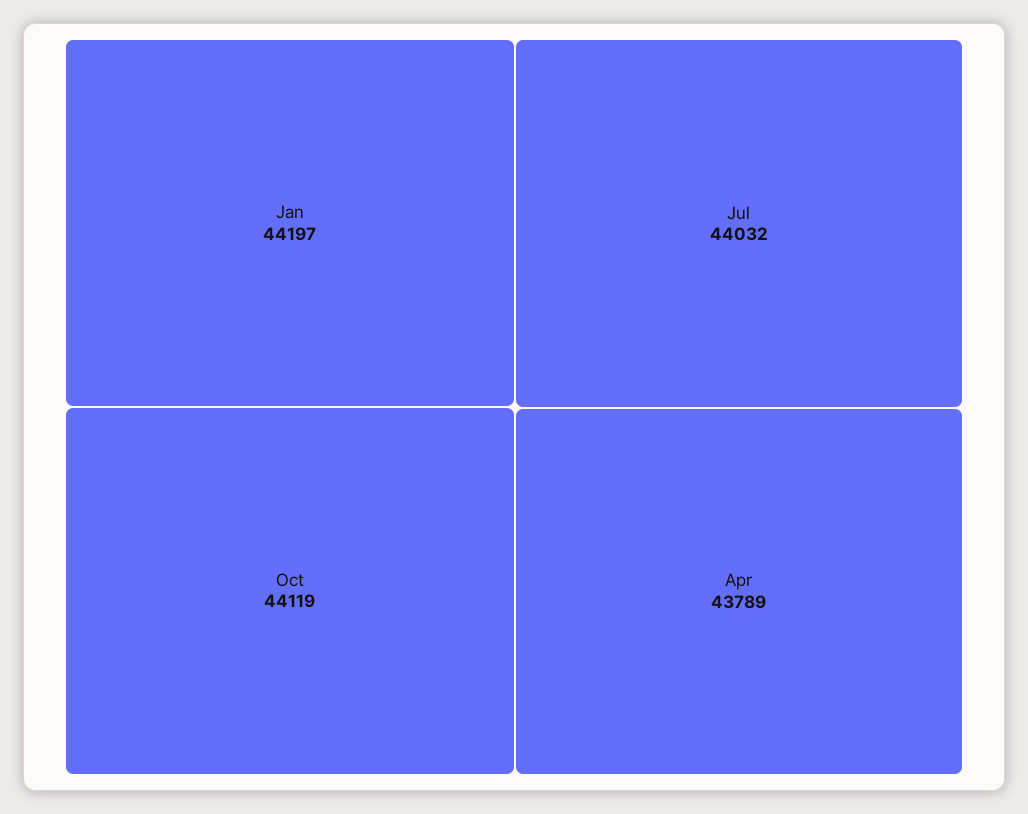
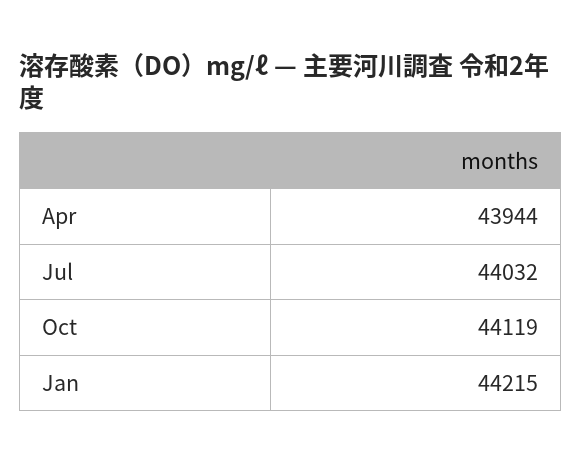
Jan: 44197 -> 44215
Apr: 43789 -> 43944

